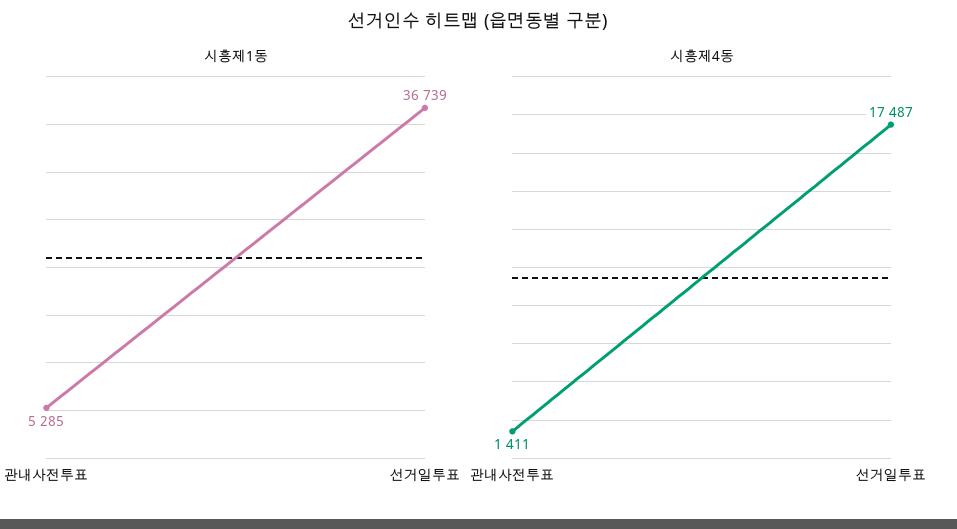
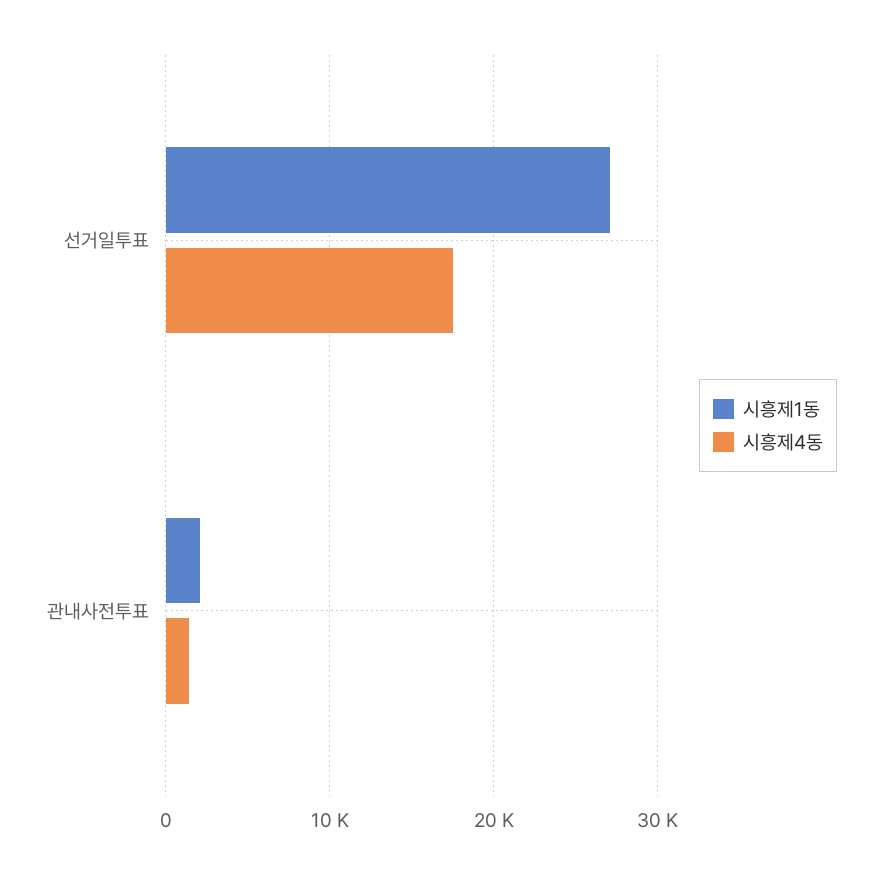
시흥제1동, 관내사전투표: 5285 -> 2000
시흥제1동, 선거일투표: 36739 -> 27000

